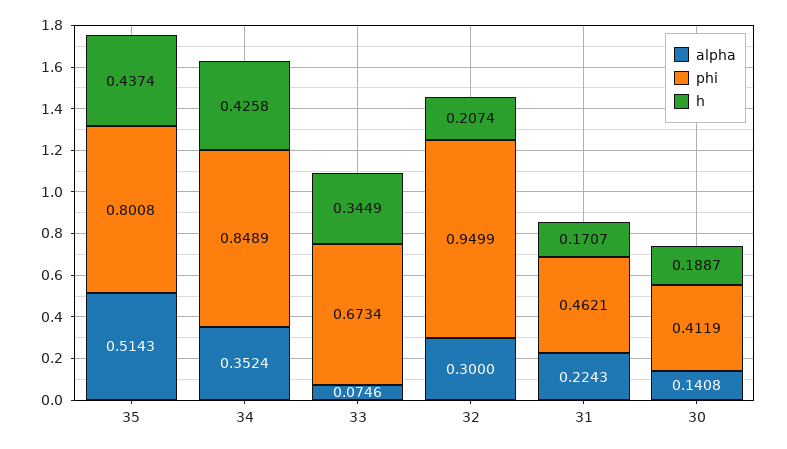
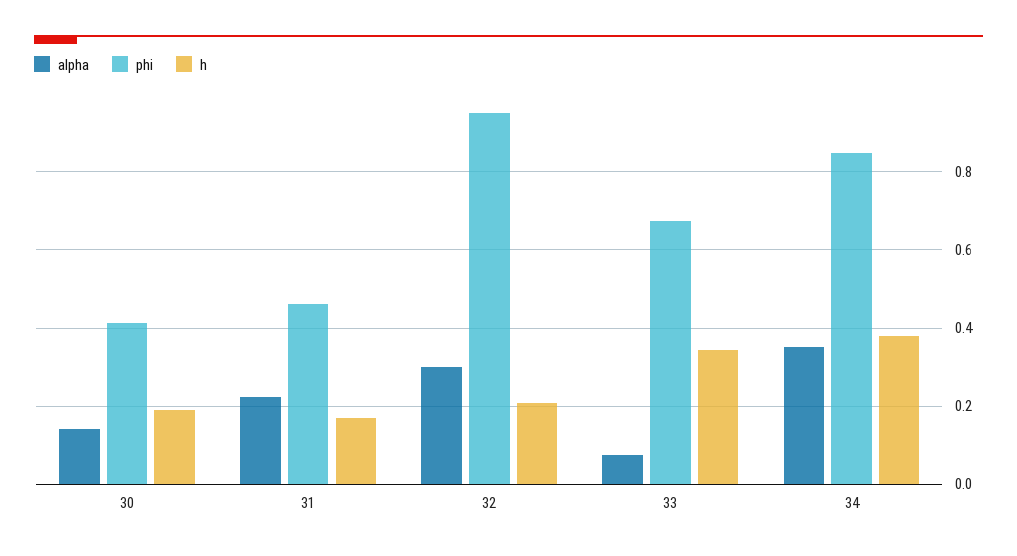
alpha, 35: 0.5143 -> none
phi, 35: 0.8008 -> none
h, 35: 0.4374 -> none
h, 34: 0.4258 -> 0.38

